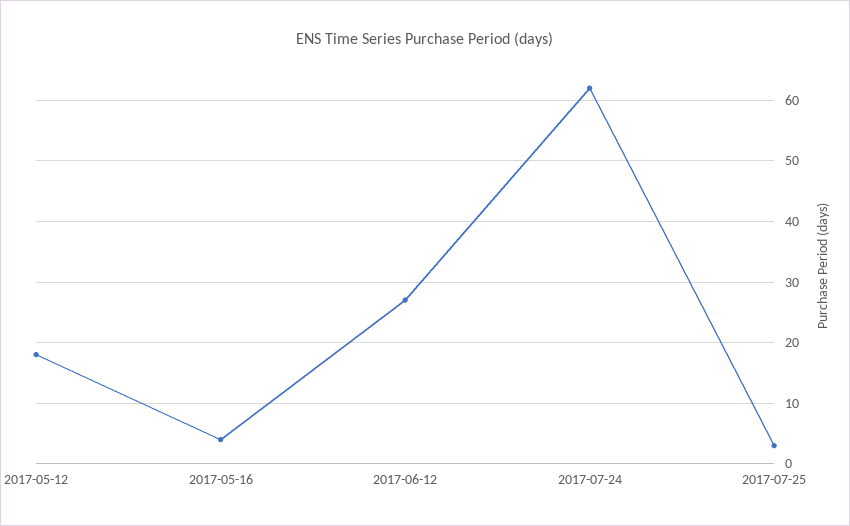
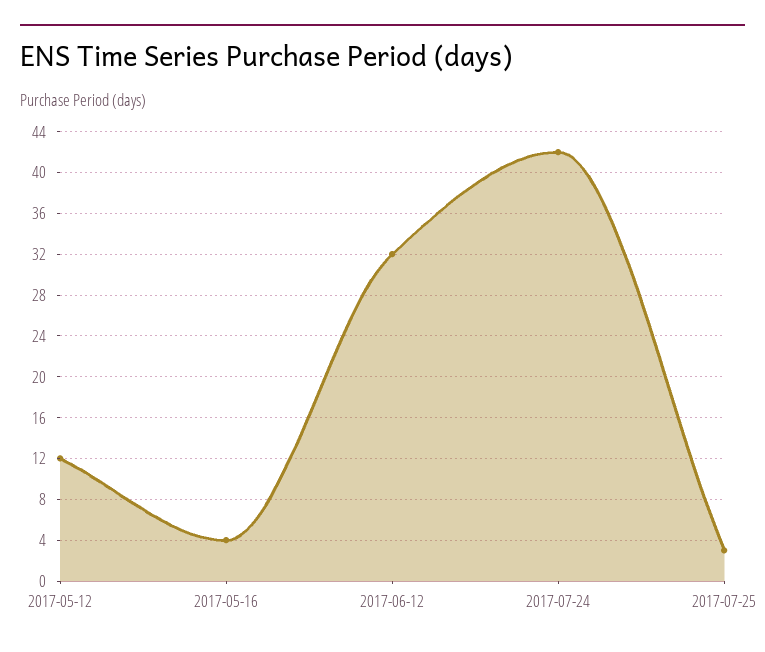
2017-05-12: 18 -> 12
2017-06-12: 27 -> 32
2017-07-24: 62 -> 42

